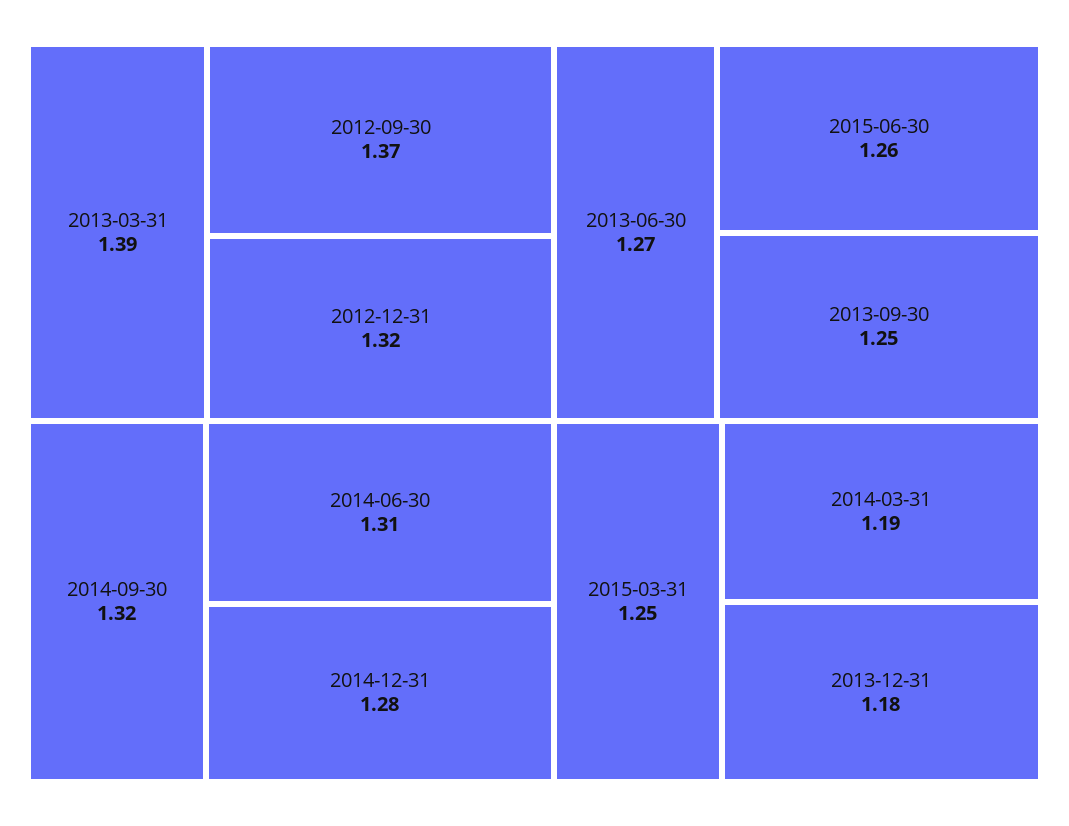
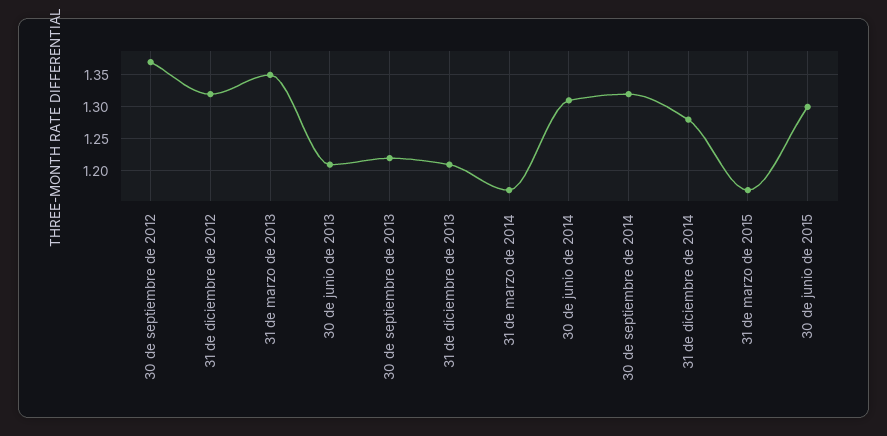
2013-03-31: 1.39 -> 1.35
2013-06-30: 1.27 -> 1.21
2015-06-30: 1.26 -> 1.3
2013-09-30: 1.25 -> 1.22
2015-03-31: 1.25 -> 1.17
2014-03-31: 1.19 -> 1.17
2013-12-31: 1.18 -> 1.21

